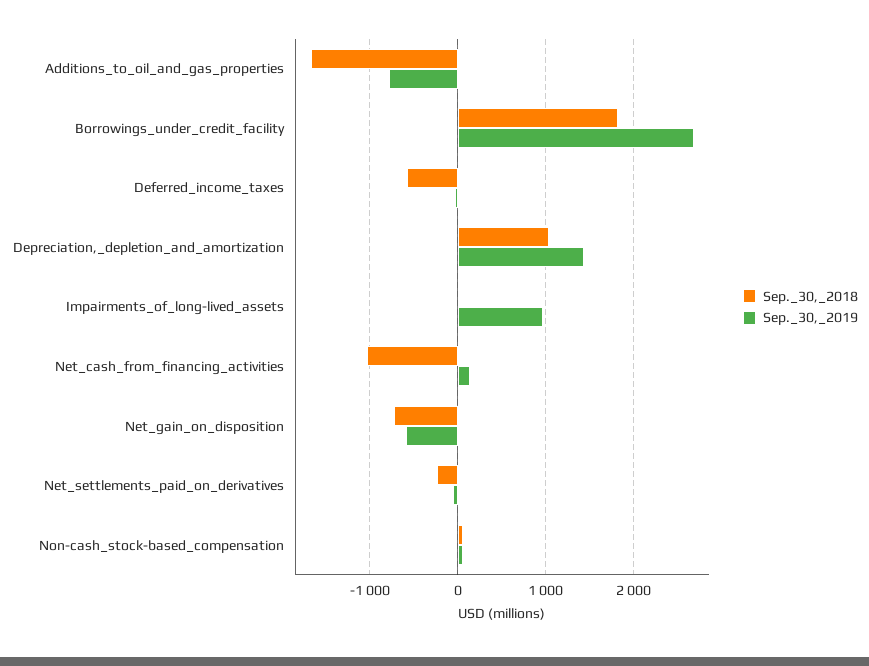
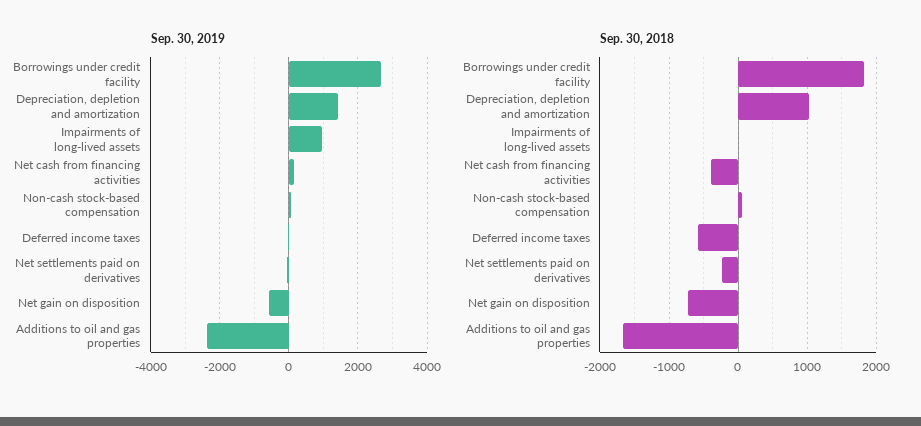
Sep._30,_2019, Additions_to_oil_and_gas_properties: -800 -> -2400
Sep._30,_2018, Net_cash_from_financing_activities: -1000 -> -400

